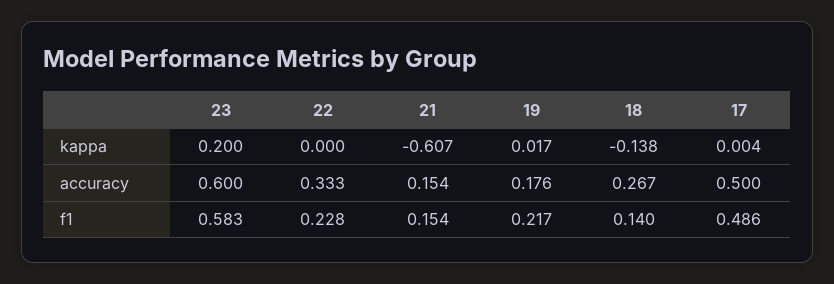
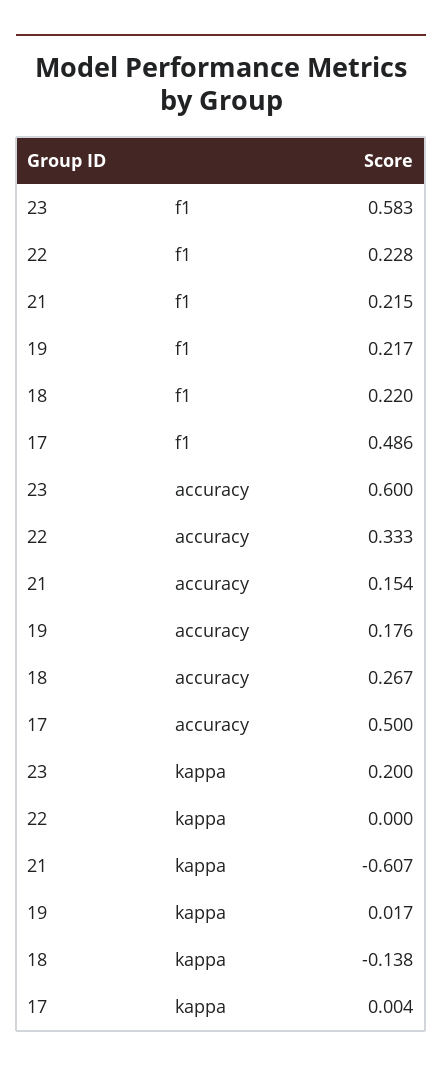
21, f1: 0.154 -> 0.215
18, f1: 0.14 -> 0.22

